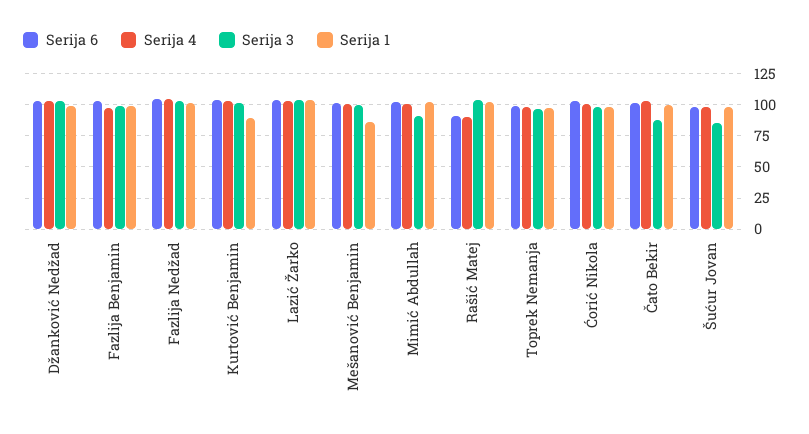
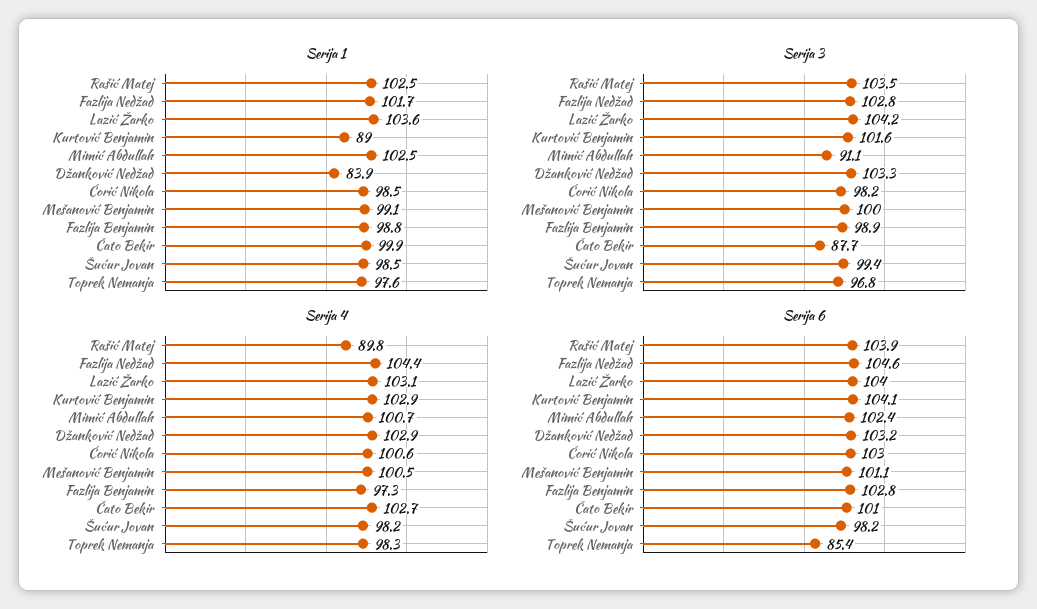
Serija 1, Džanković Nedžad: 100 -> 83.9
Serija 1, Mešanović Benjamin: 85 -> 99.1
Serija 6, Rašić Matej: 90 -> 103.9
Serija 6, Toprek Nemanja: 100 -> 85.4
Serija 3, Šućur Jovan: 85 -> 99.4

